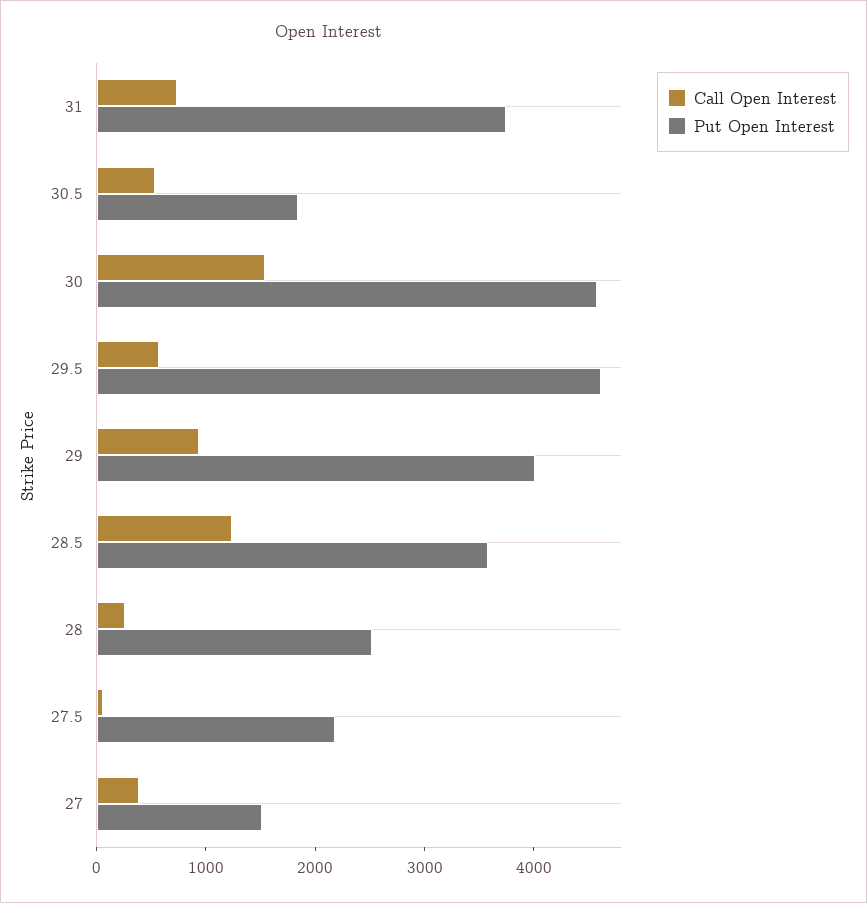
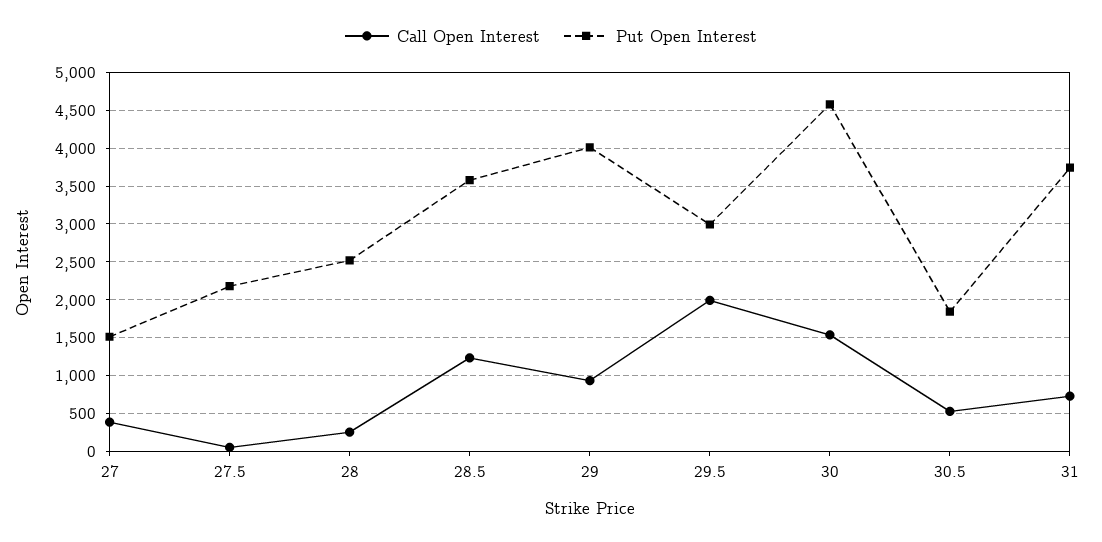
Call Open Interest, 29.5: 600 -> 2000
Put Open Interest, 29.5: 4600 -> 3000

